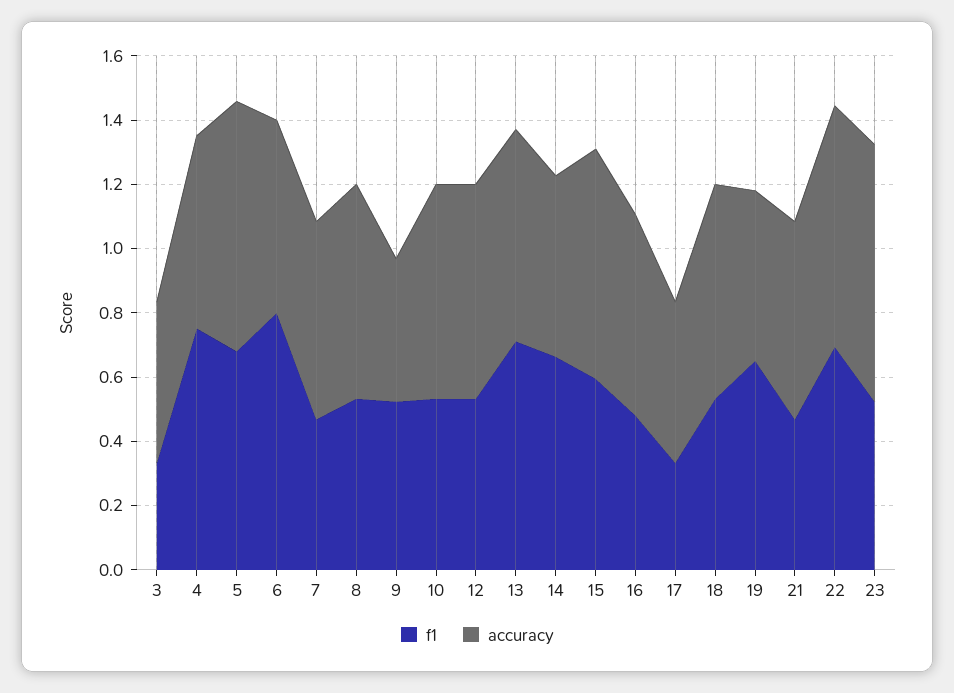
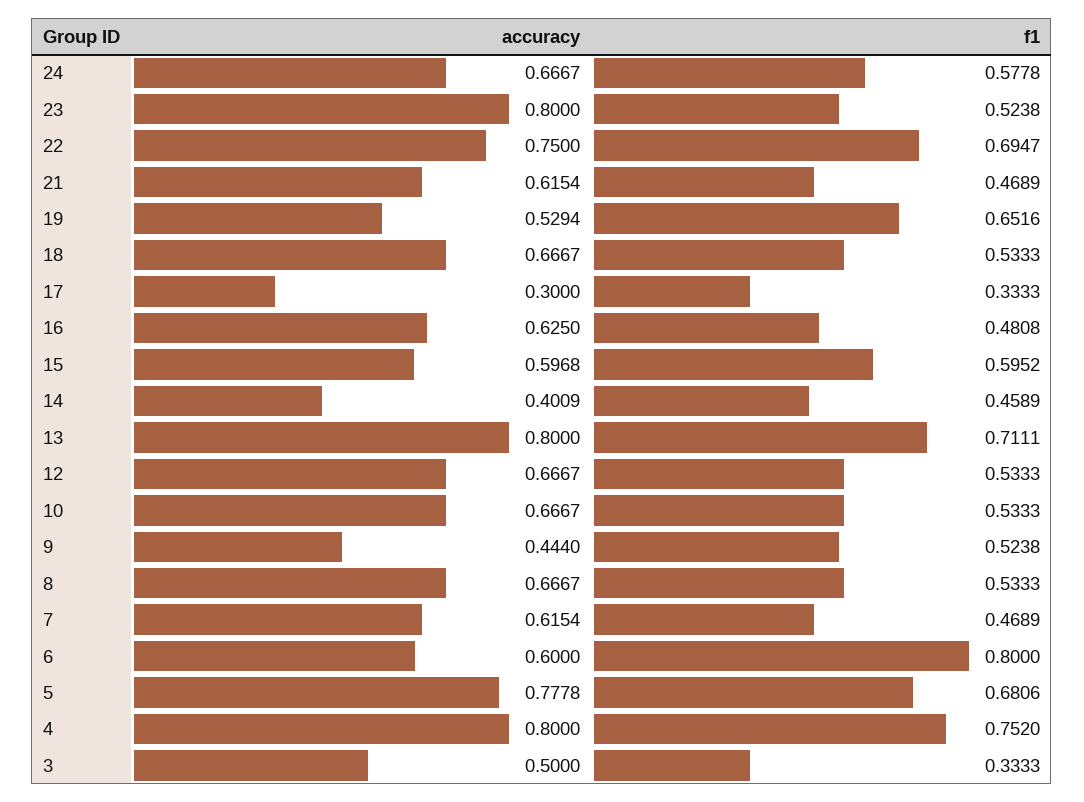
accuracy, 4: 0.6 -> 0.8
accuracy, 13: 0.65 -> 0.8
f1, 14: 0.65 -> 0.4589
accuracy, 14: 0.55 -> 0.4009
accuracy, 15: 0.7 -> 0.5968
accuracy, 17: 0.5 -> 0.3
accuracy, 24: none -> 0.6667
f1, 24: none -> 0.5778

